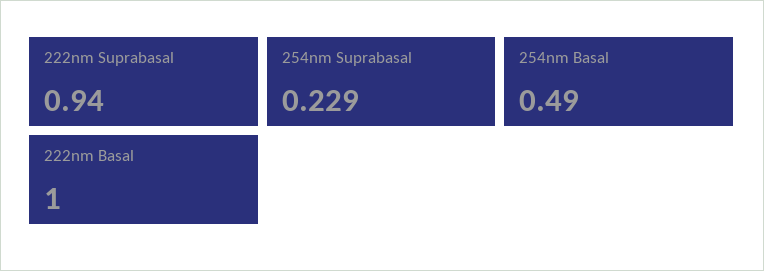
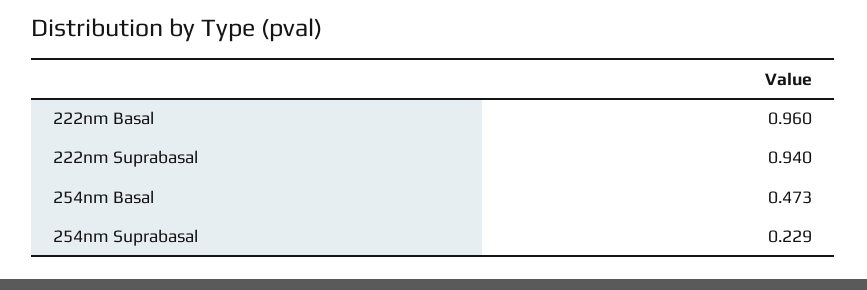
254nm Basal: 0.49 -> 0.473
222nm Basal: 1 -> 0.96

